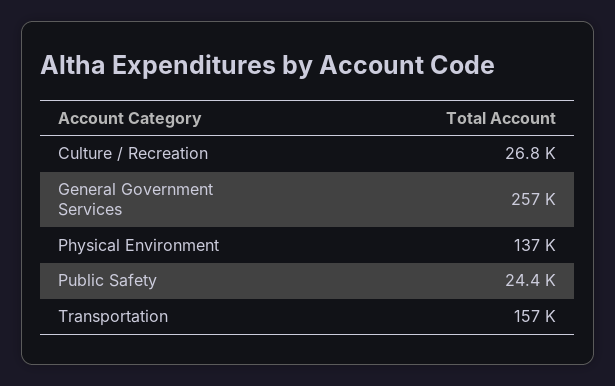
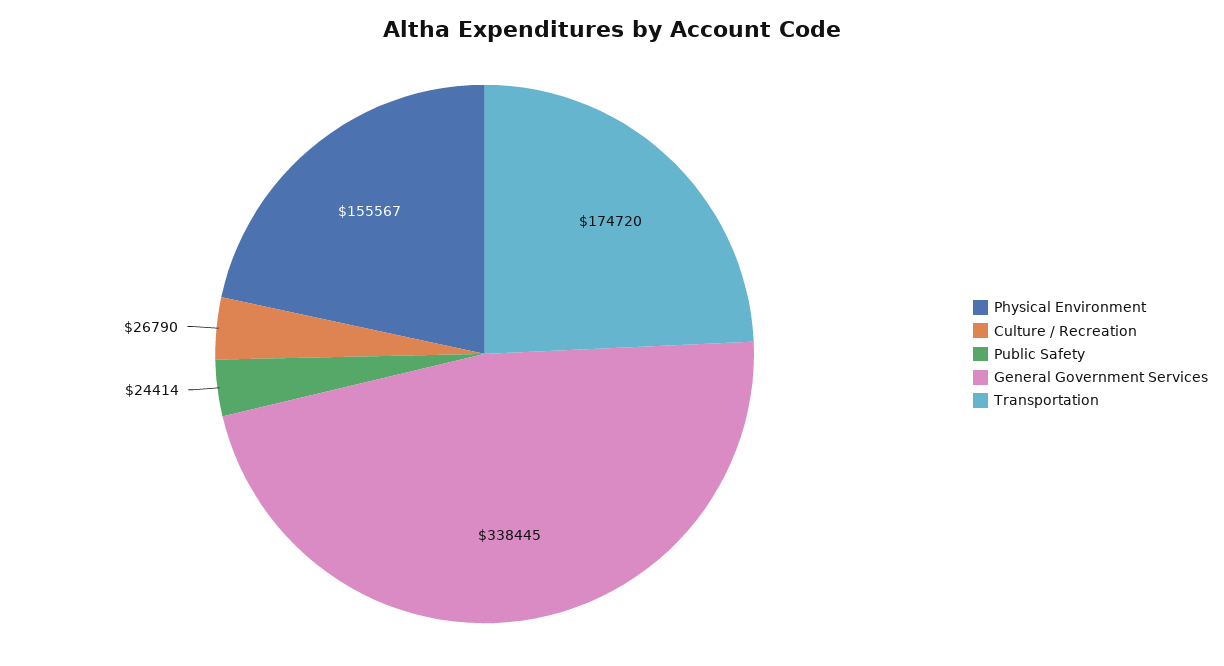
General Government Services: 257000 -> 338445
Physical Environment: 137000 -> 155567
Transportation: 157000 -> 174720

